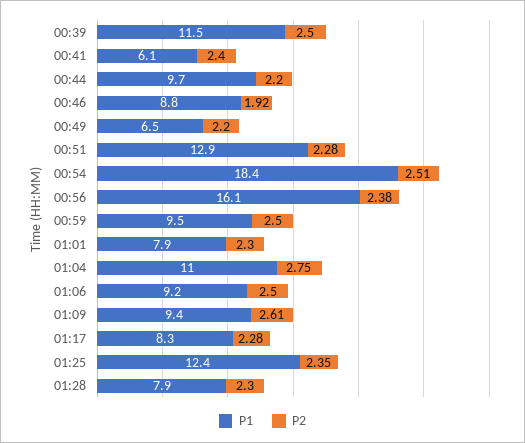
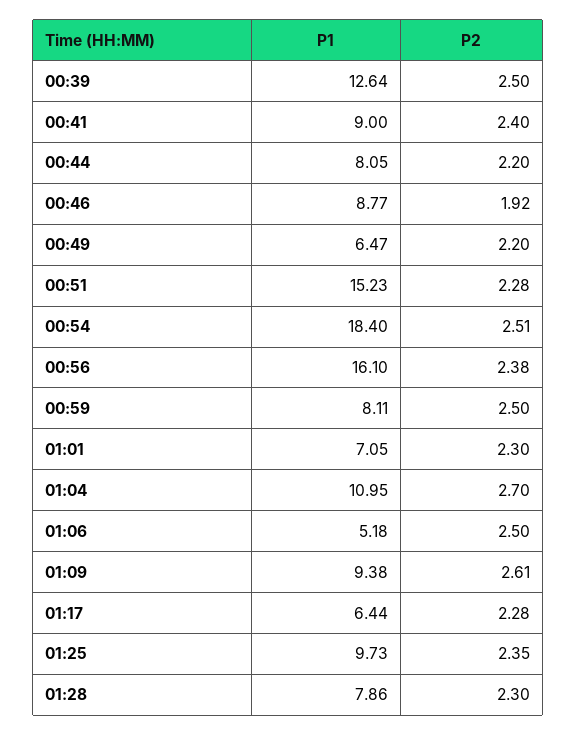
P1, 00:39: 11.5 -> 12.64
P1, 00:41: 6.1 -> 9
P1, 00:44: 9.7 -> 8.05
P1, 00:51: 12.9 -> 15.23
P1, 00:59: 9.5 -> 8.11
P1, 01:01: 7.9 -> 7.05
P2, 01:04: 2.75 -> 2.7
P1, 01:06: 9.2 -> 5.18
P1, 01:17: 8.3 -> 6.44
P1, 01:25: 12.4 -> 9.73

